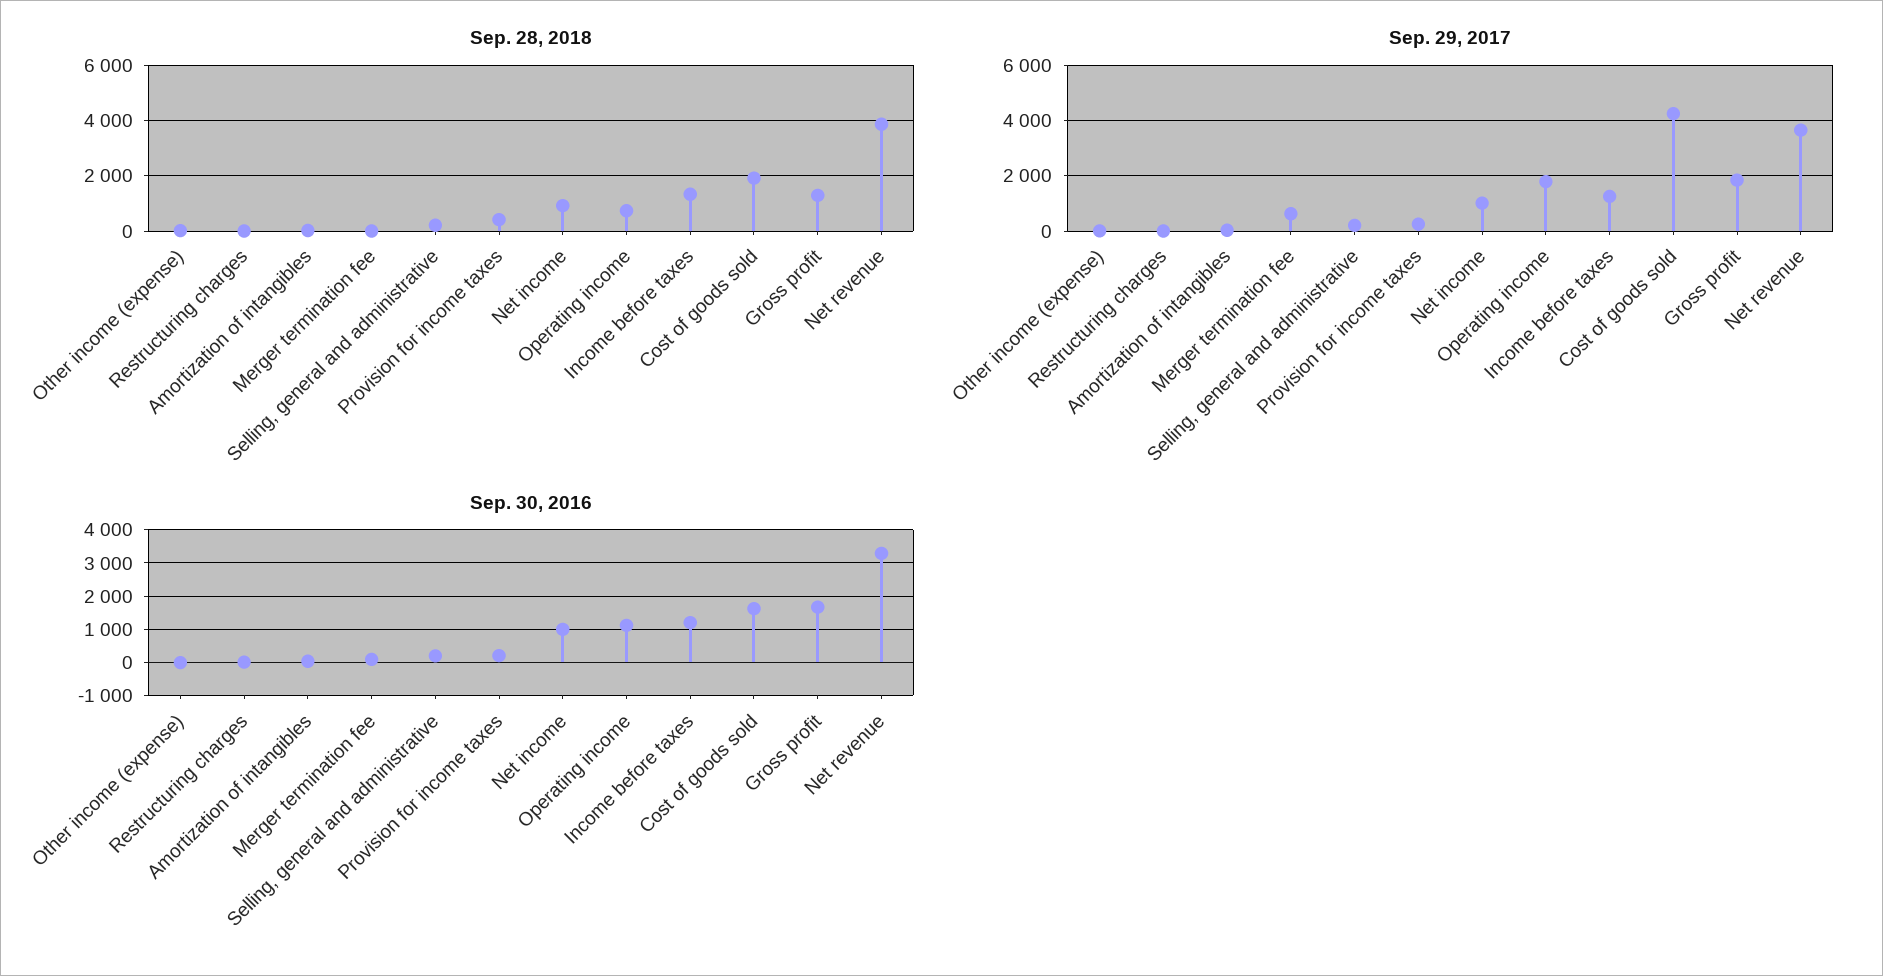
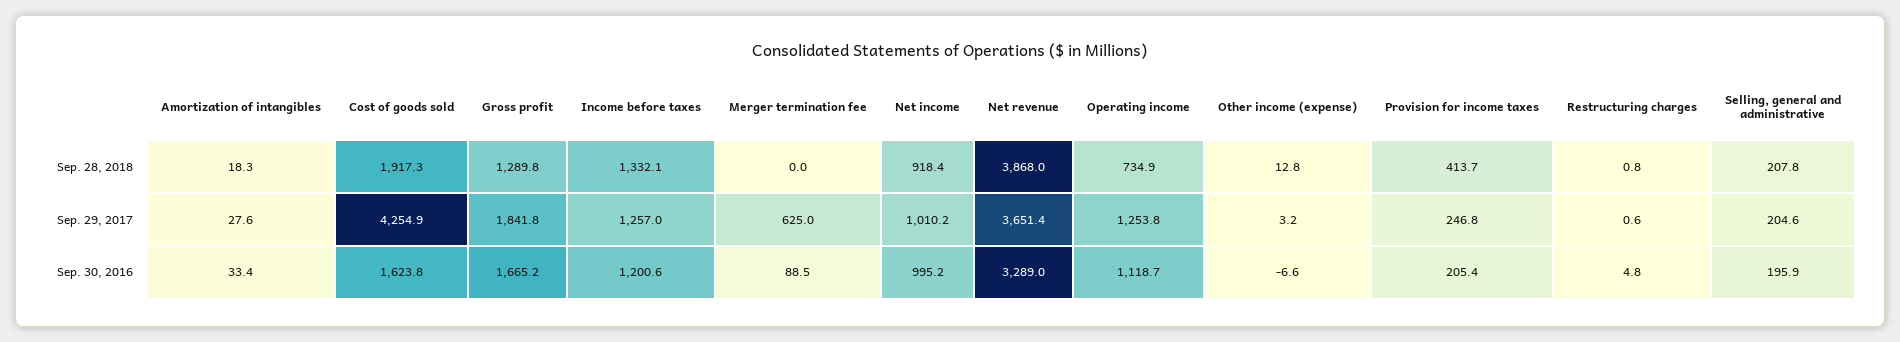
Sep. 29, 2017, Operating income: 1750 -> 1253.8

